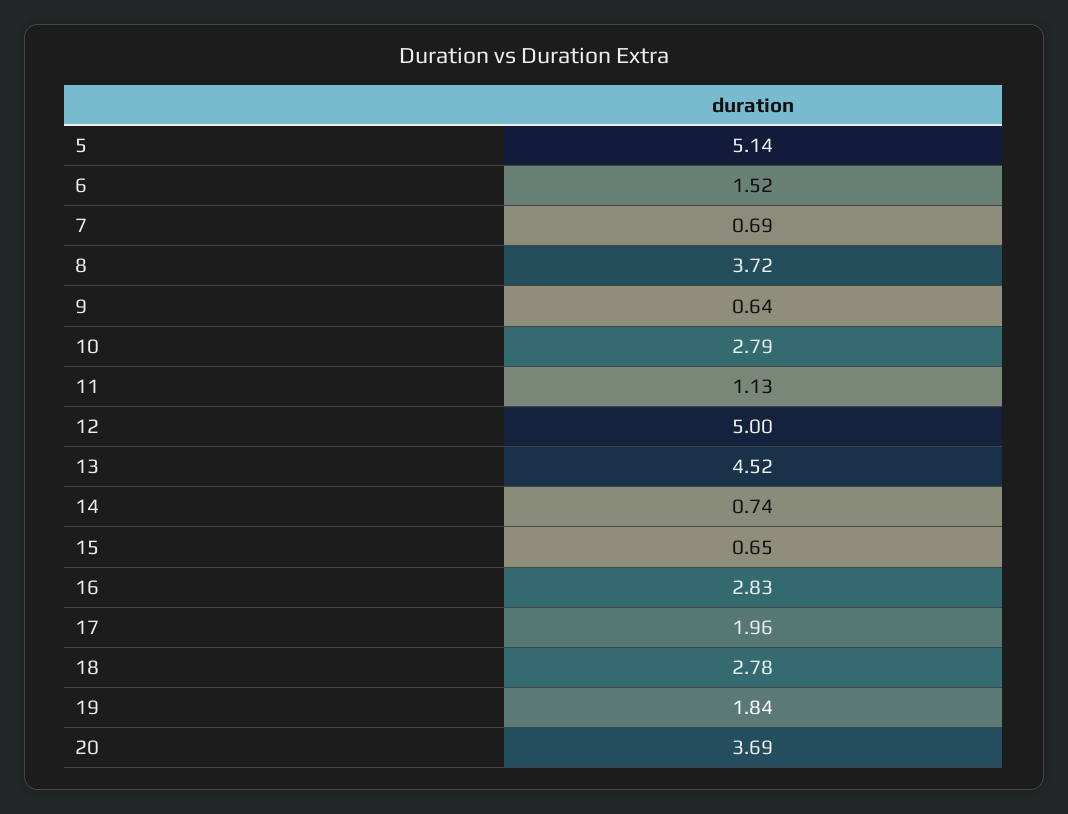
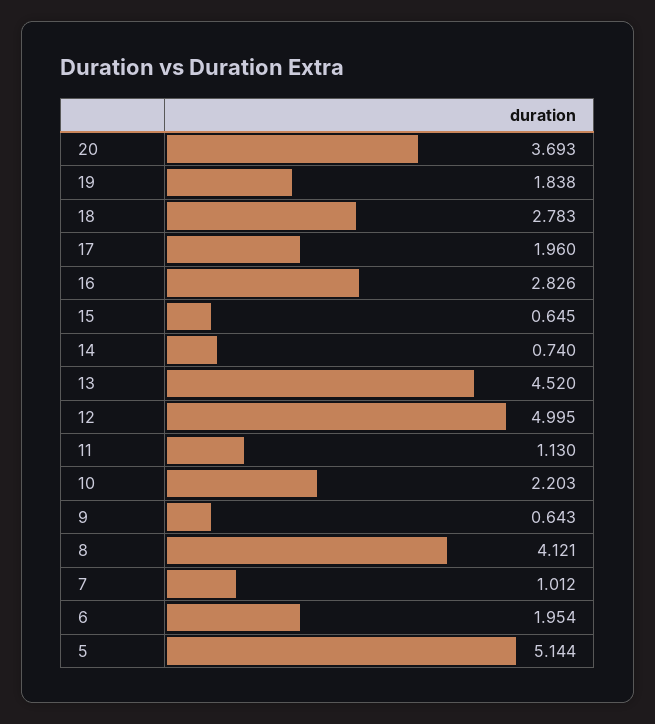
6: 1.52 -> 1.954
7: 0.69 -> 1.012
8: 3.72 -> 4.121
10: 2.79 -> 2.203

